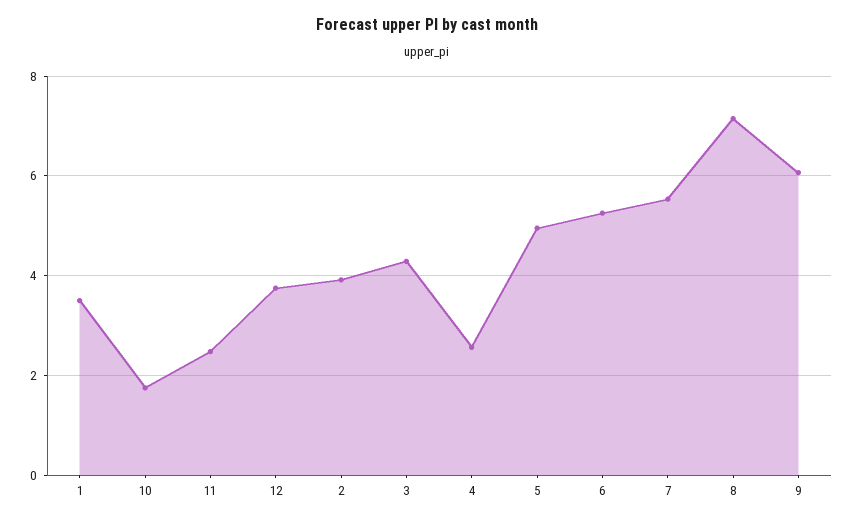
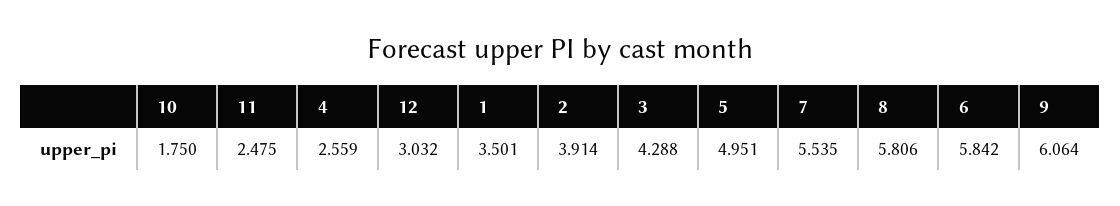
12: 3.8 -> 3.032
6: 5.2 -> 5.842
8: 7.2 -> 5.806

